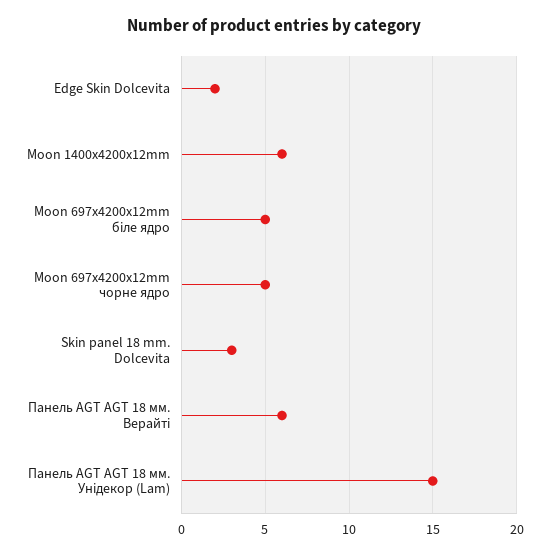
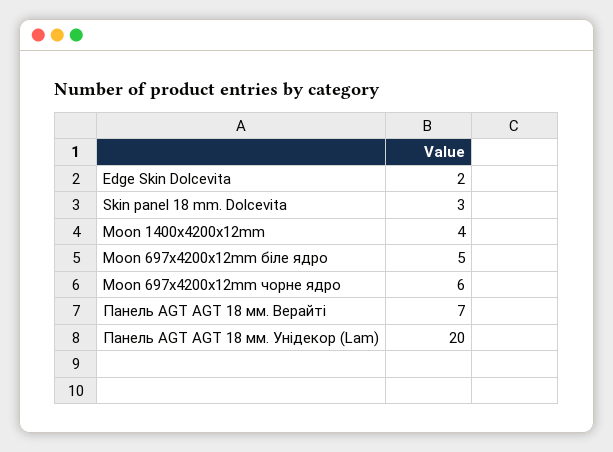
Moon 1400x4200x12mm: 6 -> 4
Moon 697x4200x12mm чорне ядро: 5 -> 6
Панель AGT AGT 18 мм. Верайті: 6 -> 7
Панель AGT AGT 18 мм. Унідекор (Lam): 15 -> 20

